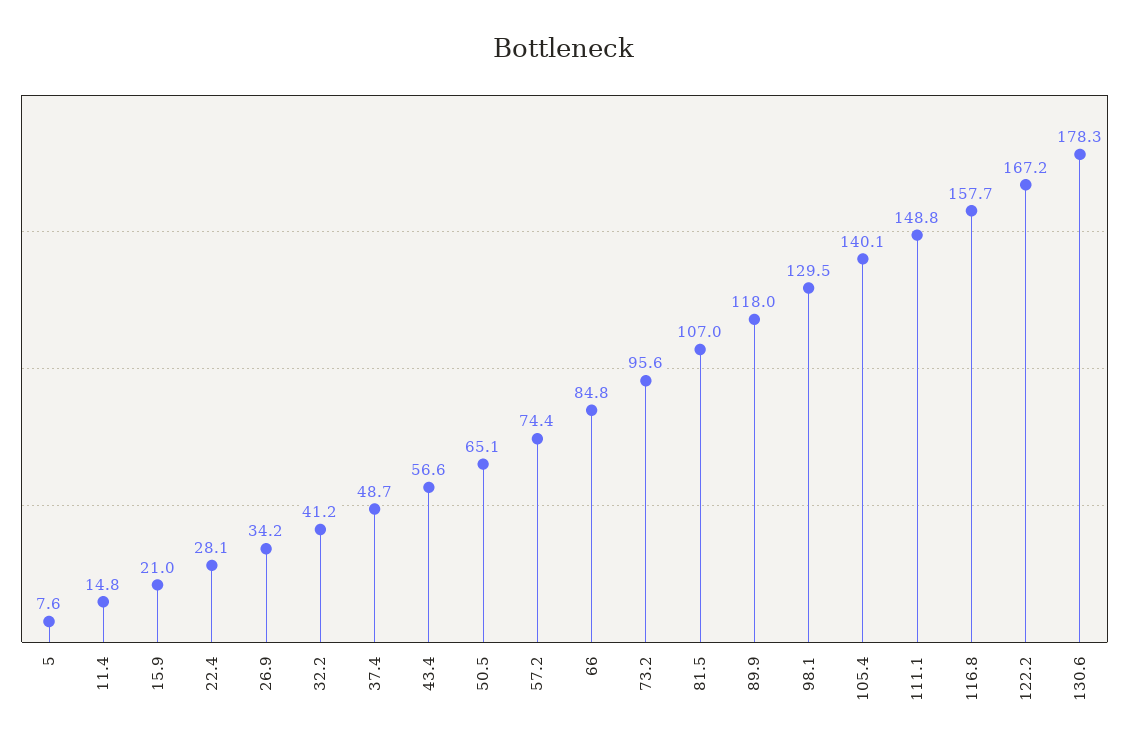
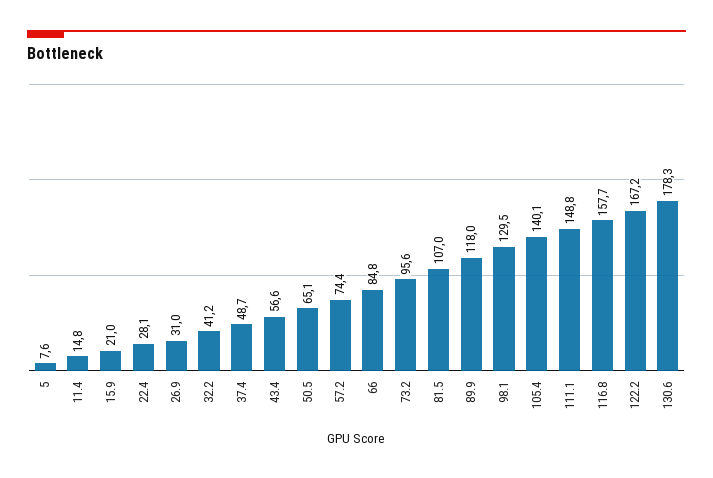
26.9: 34.2 -> 31

